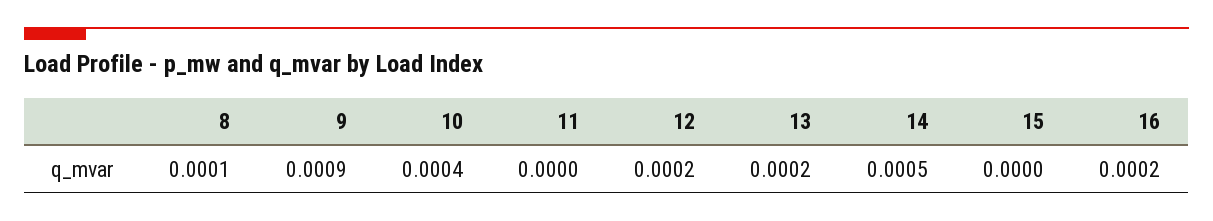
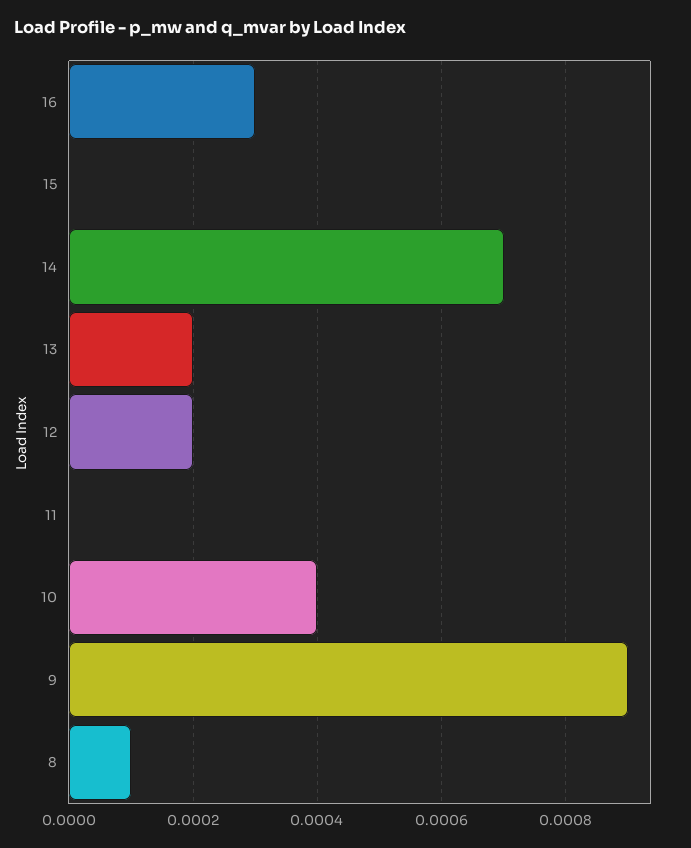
14: 0.0005 -> 0.0007
16: 0.0002 -> 0.0003

